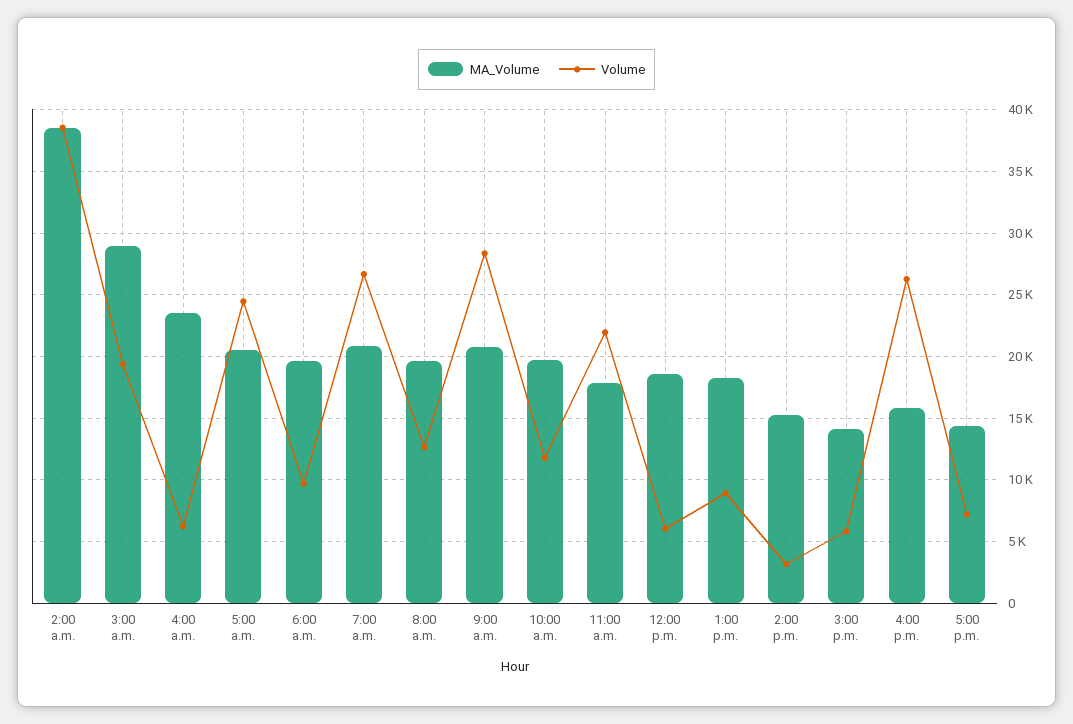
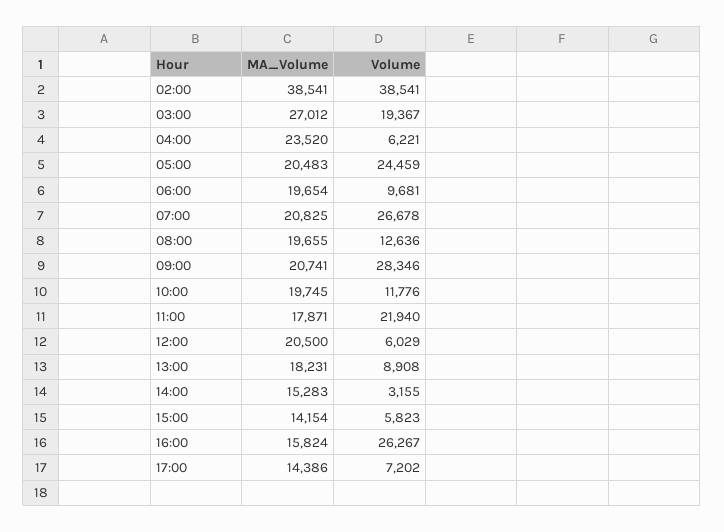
MA_Volume, 3:00 a.m.: 29000 -> 27012
MA_Volume, 12:00 p.m.: 18500 -> 20500

